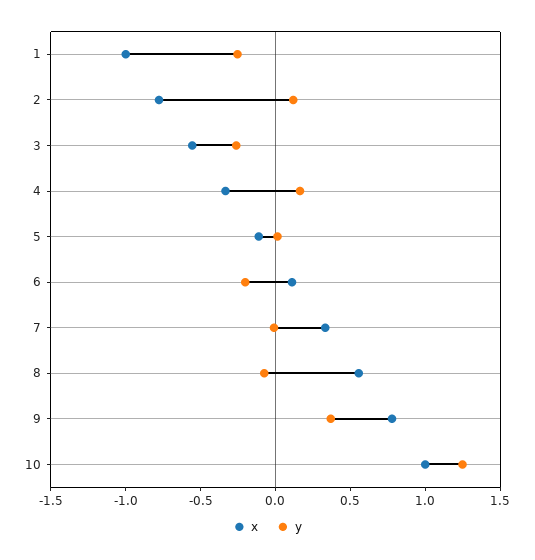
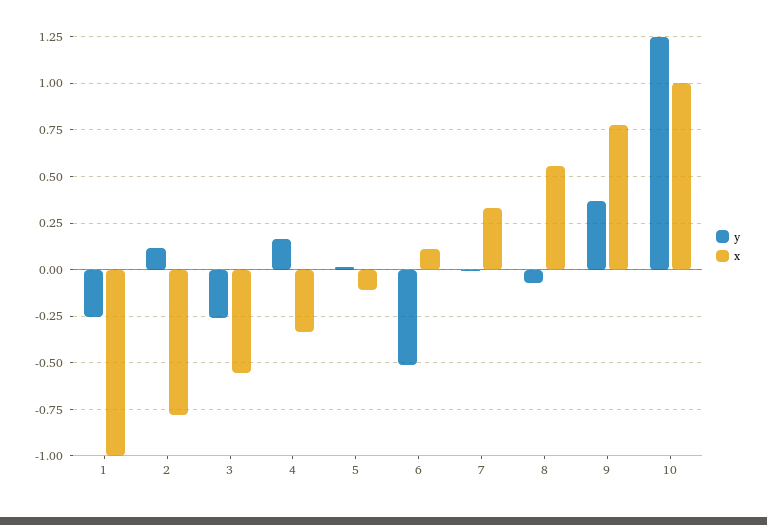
y, 6: -0.2 -> -0.5

